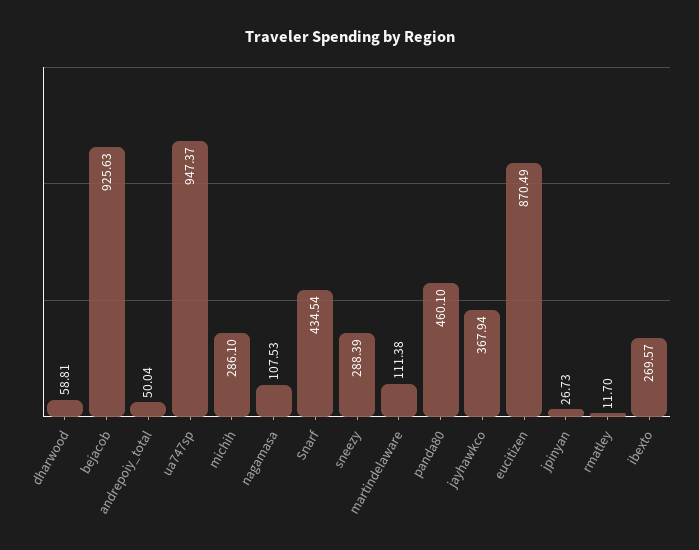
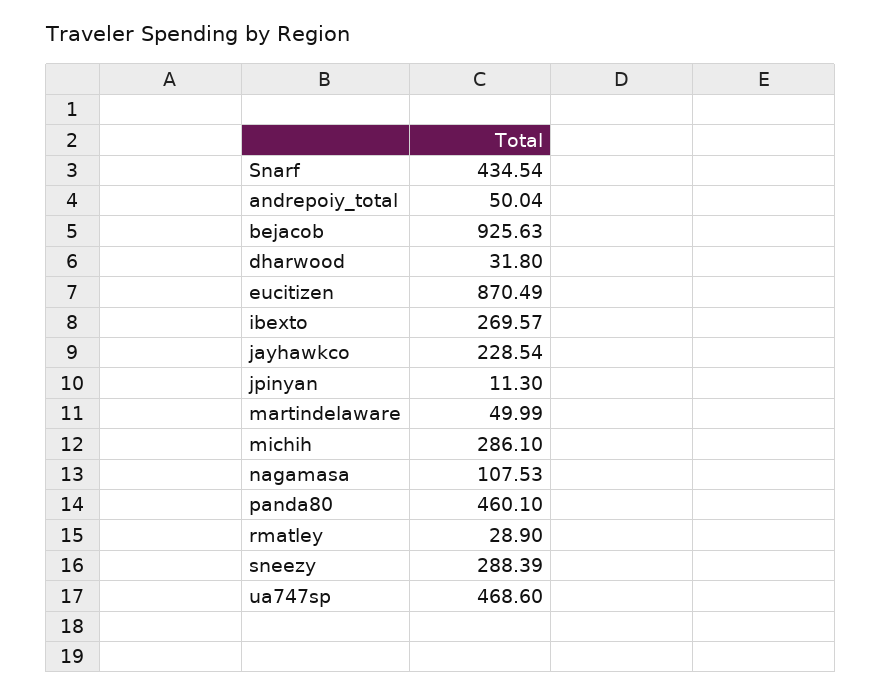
dharwood: 58.81 -> 31.8
ua747sp: 947.37 -> 468.6
martindelaware: 111.38 -> 49.99
jayhawkco: 367.94 -> 228.54
jpinyan: 26.73 -> 11.3
rmatley: 11.7 -> 28.9

